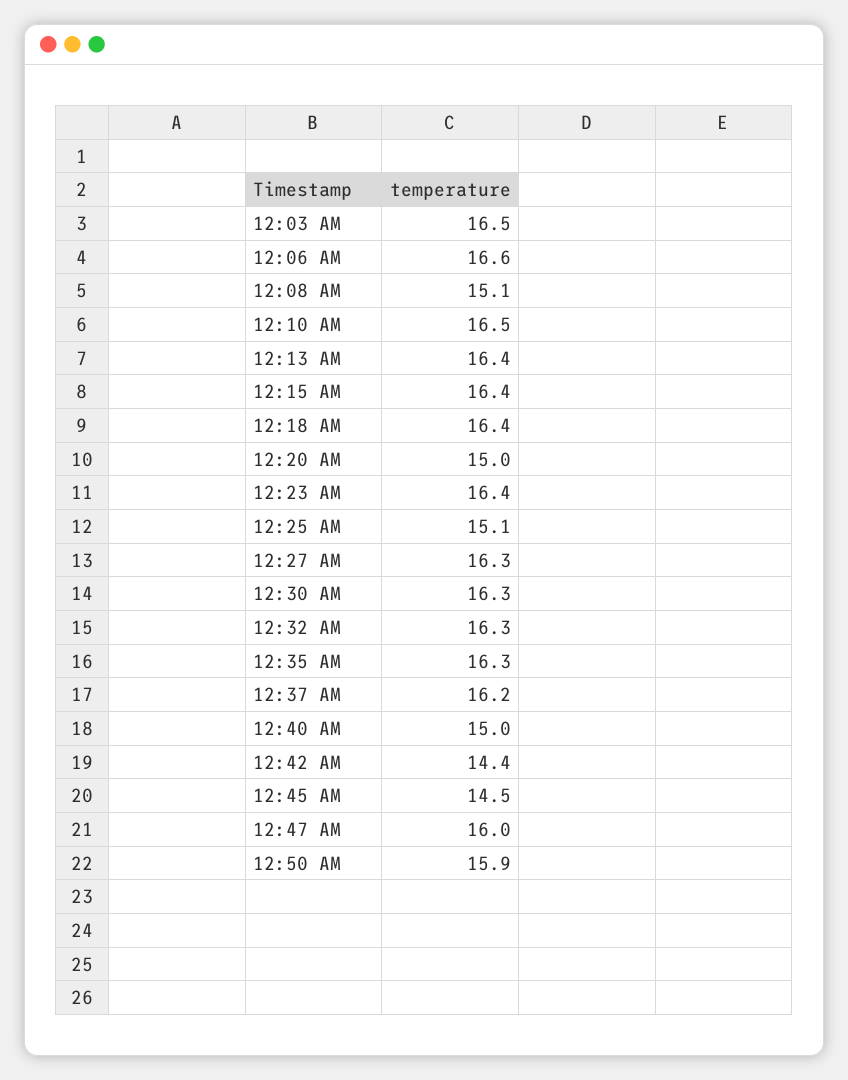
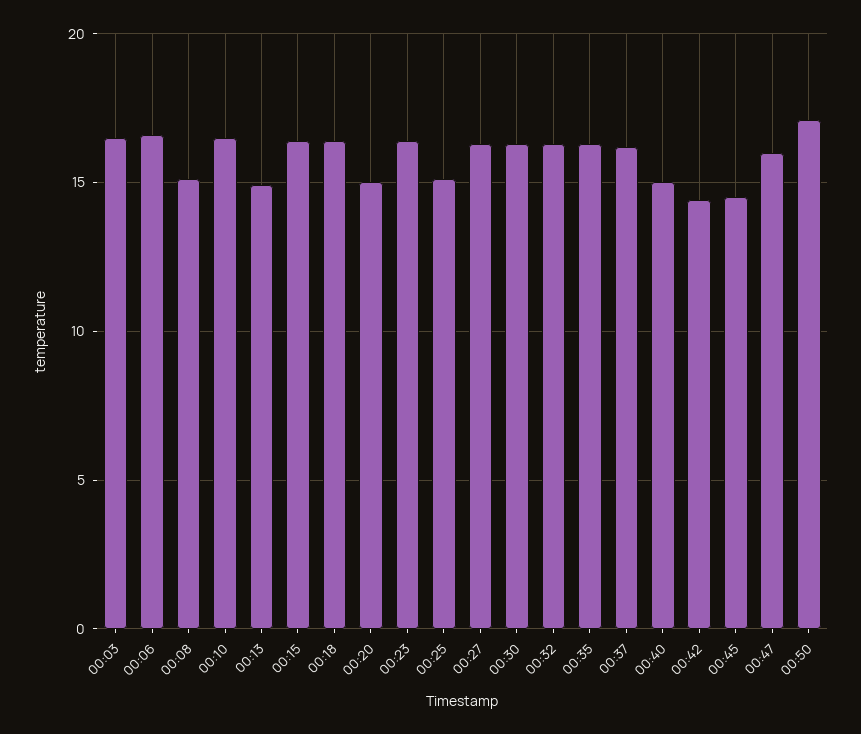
12:13 AM: 16.4 -> 15
12:50 AM: 15.9 -> 17

